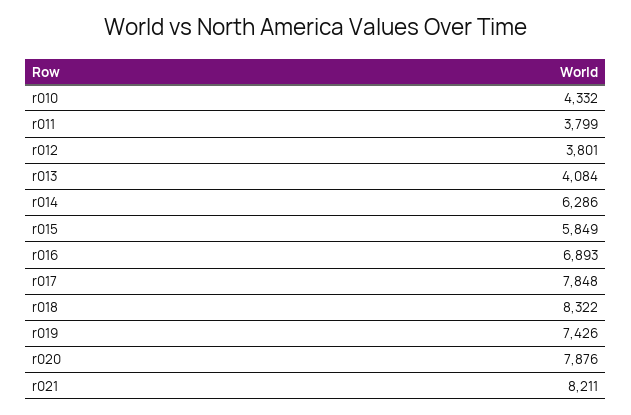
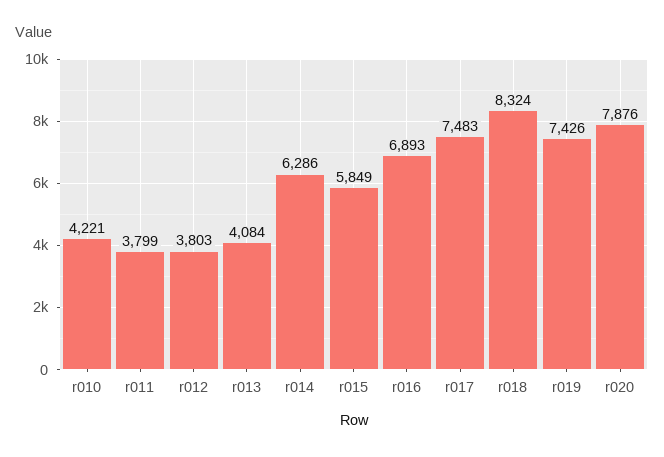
r010: 4332 -> 4221
r012: 3801 -> 3803
r017: 7848 -> 7483
r018: 8322 -> 8324
r021: 8211 -> none

